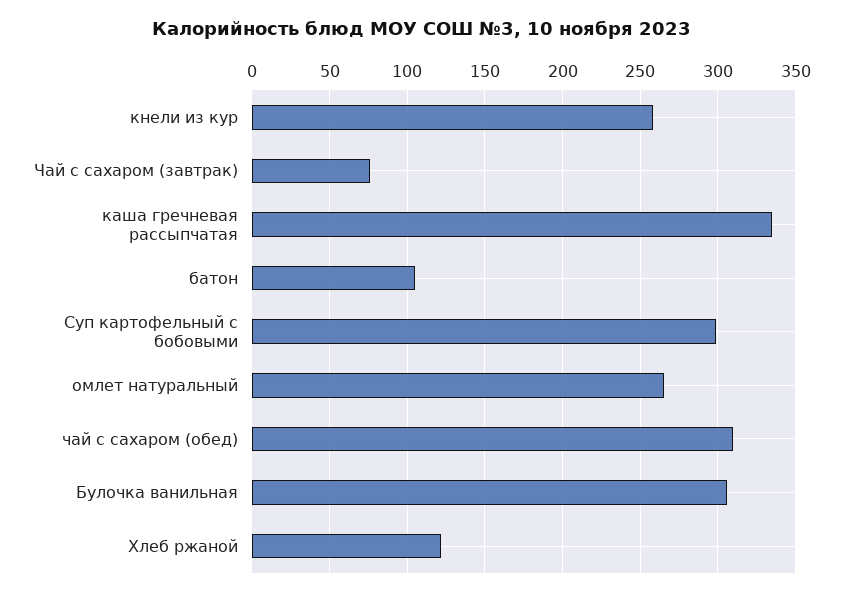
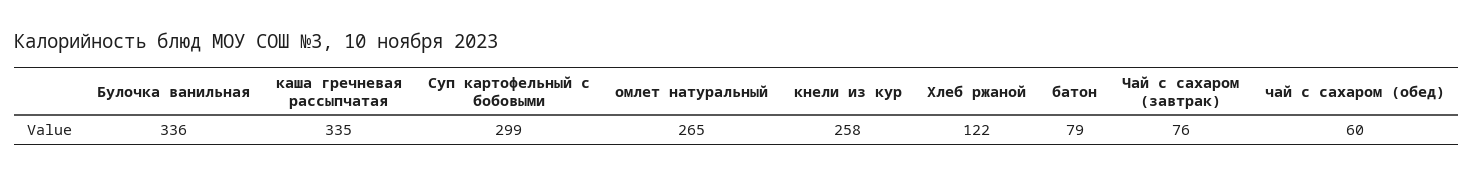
батон: 105 -> 79
чай с сахаром (обед): 310 -> 60
Булочка ванильная: 305 -> 336

